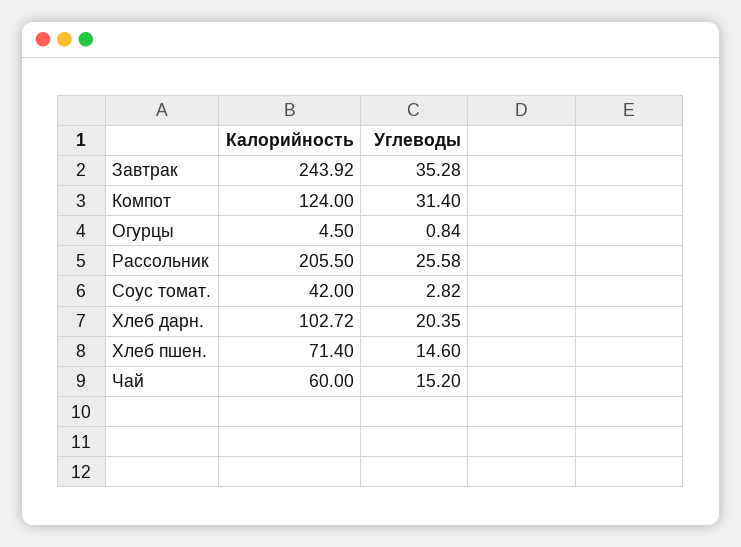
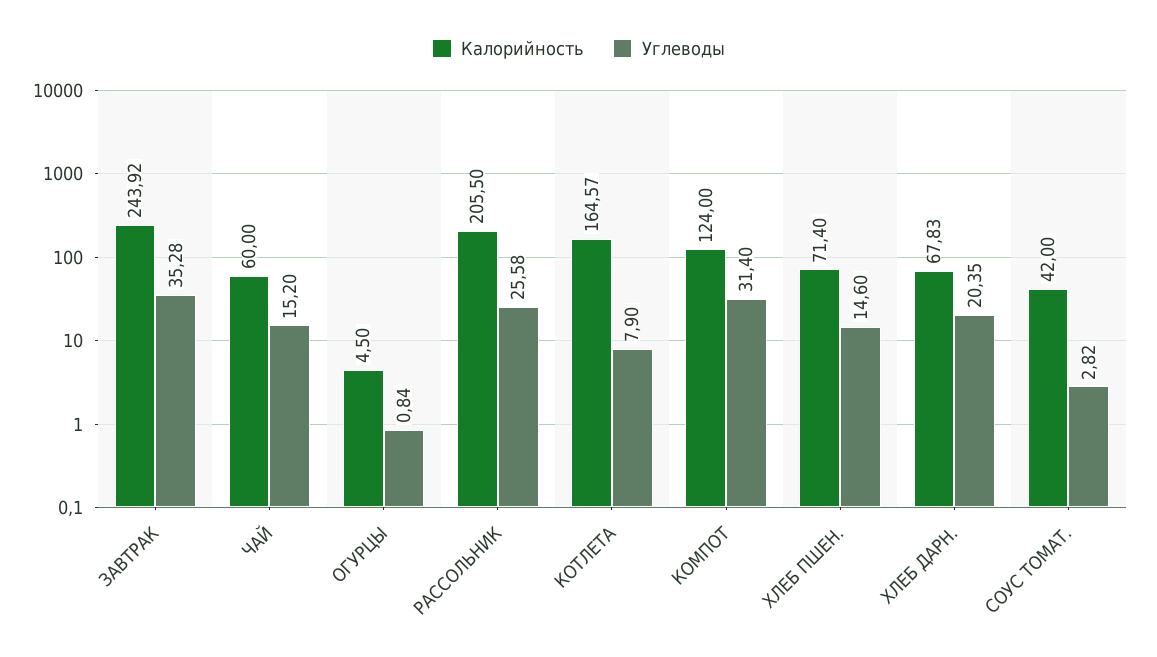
Калорийность, Хлеб дарн.: 102.72 -> 67.83
Калорийность, КОТЛЕТА: none -> 164.57
Углеводы, КОТЛЕТА: none -> 7.9

